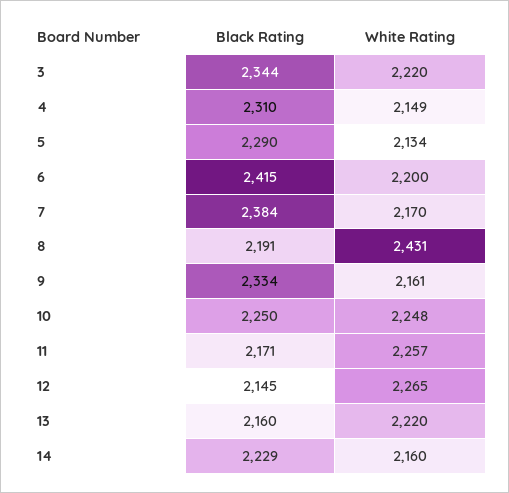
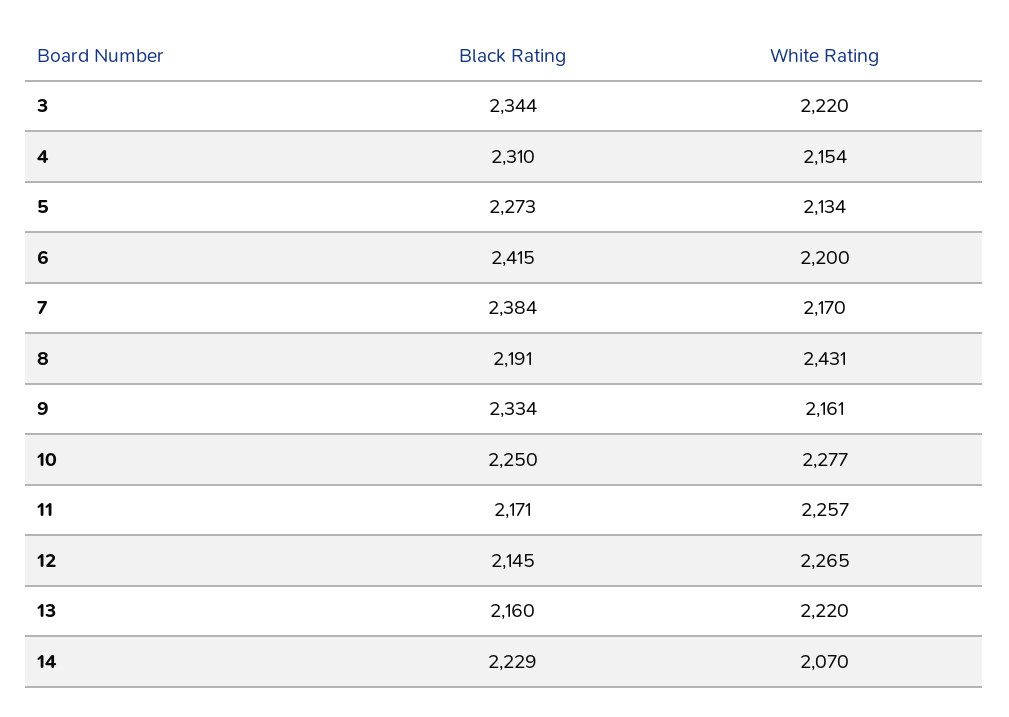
White Rating, 4: 2149 -> 2154
Black Rating, 5: 2290 -> 2273
White Rating, 10: 2248 -> 2277
White Rating, 14: 2160 -> 2070

